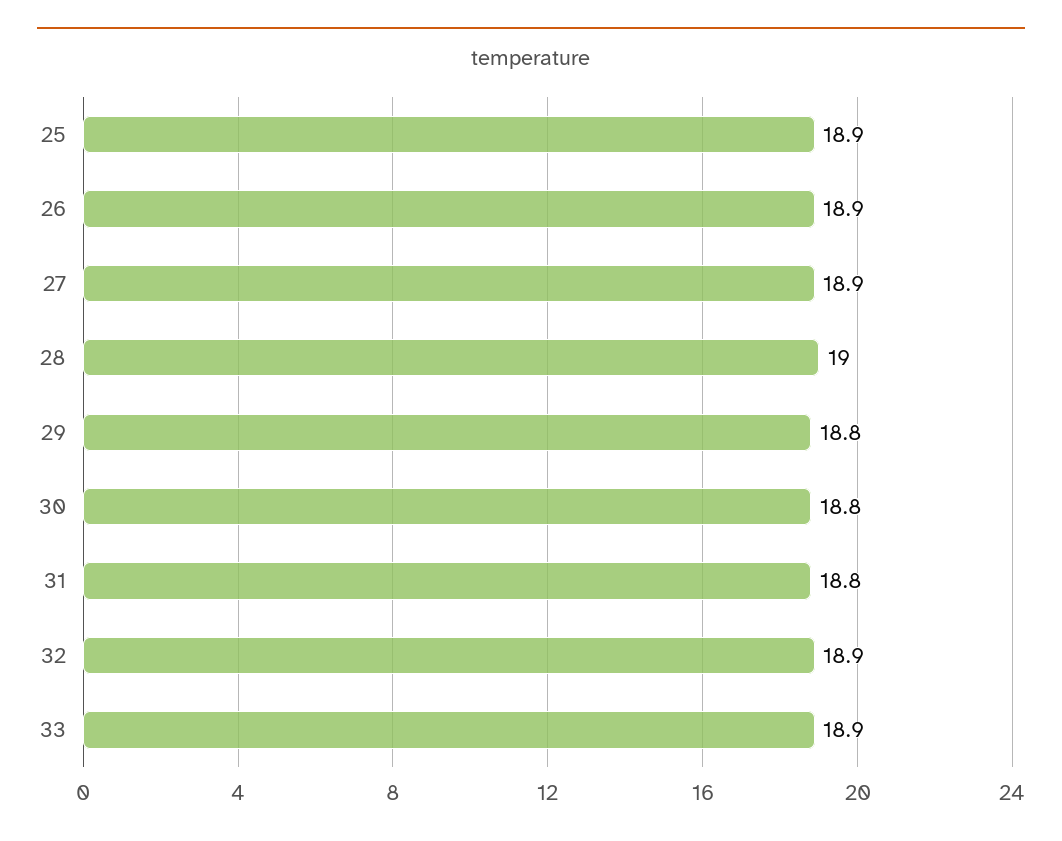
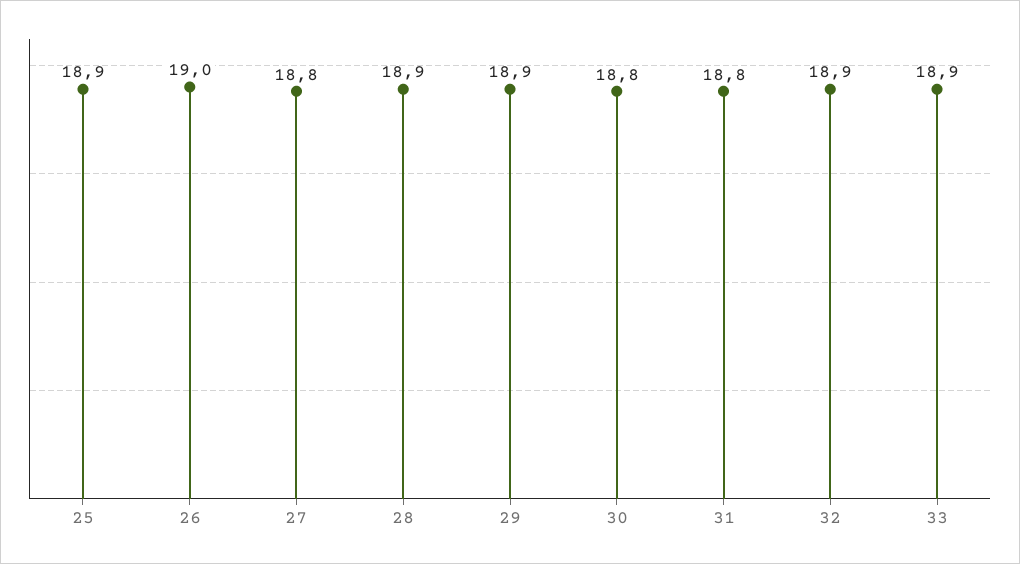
26: 18.9 -> 19
27: 18.9 -> 18.8
28: 19 -> 18.9
29: 18.8 -> 18.9

